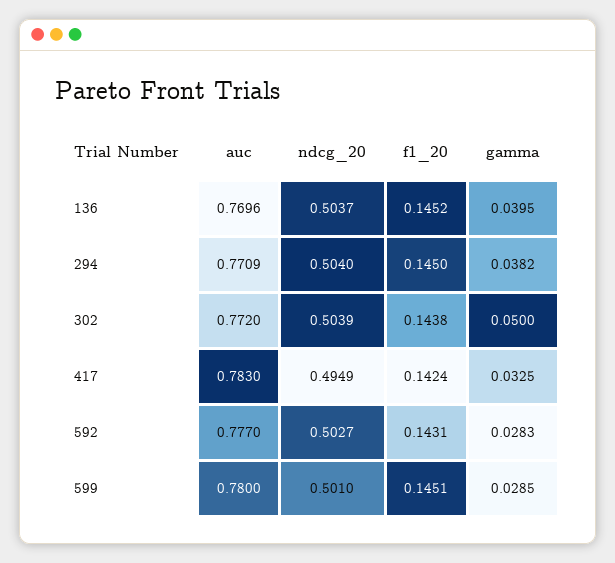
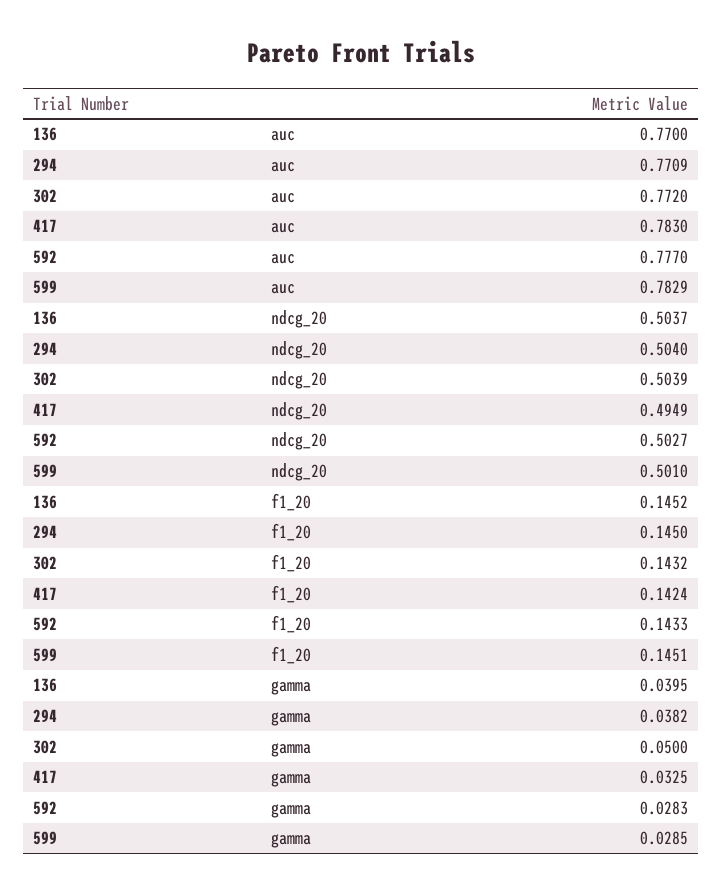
auc, 136: 0.7696 -> 0.77
f1_20, 302: 0.1438 -> 0.1432
f1_20, 592: 0.1431 -> 0.1433
auc, 599: 0.78 -> 0.7829

